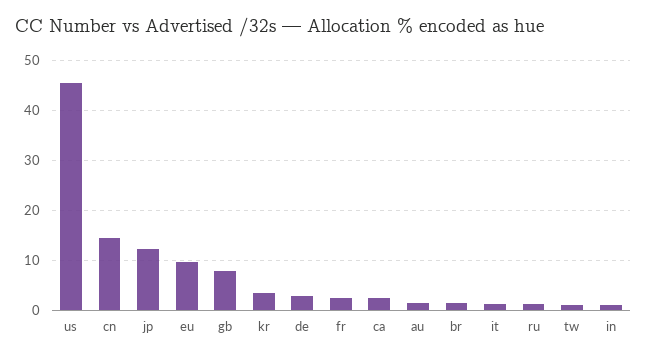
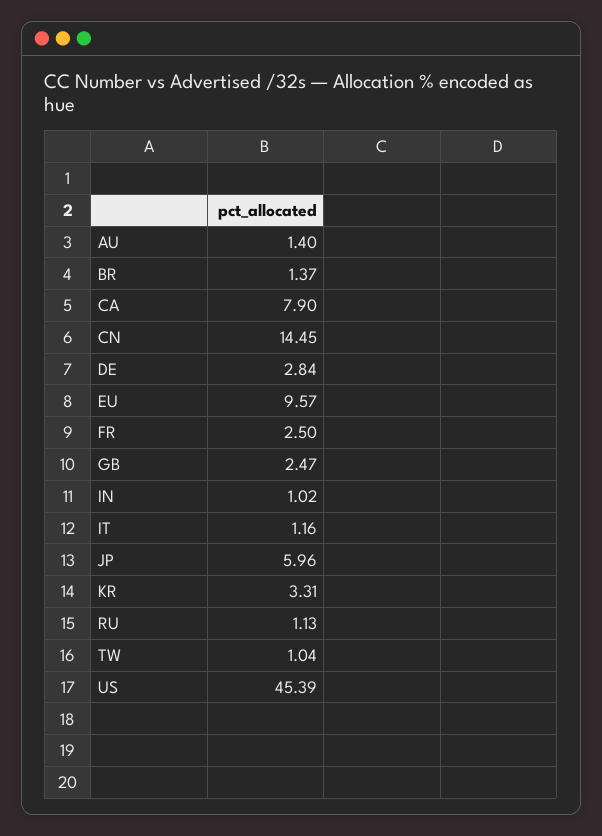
jp: 12 -> 5.96
gb: 8 -> 2.47
ca: 2 -> 7.9

